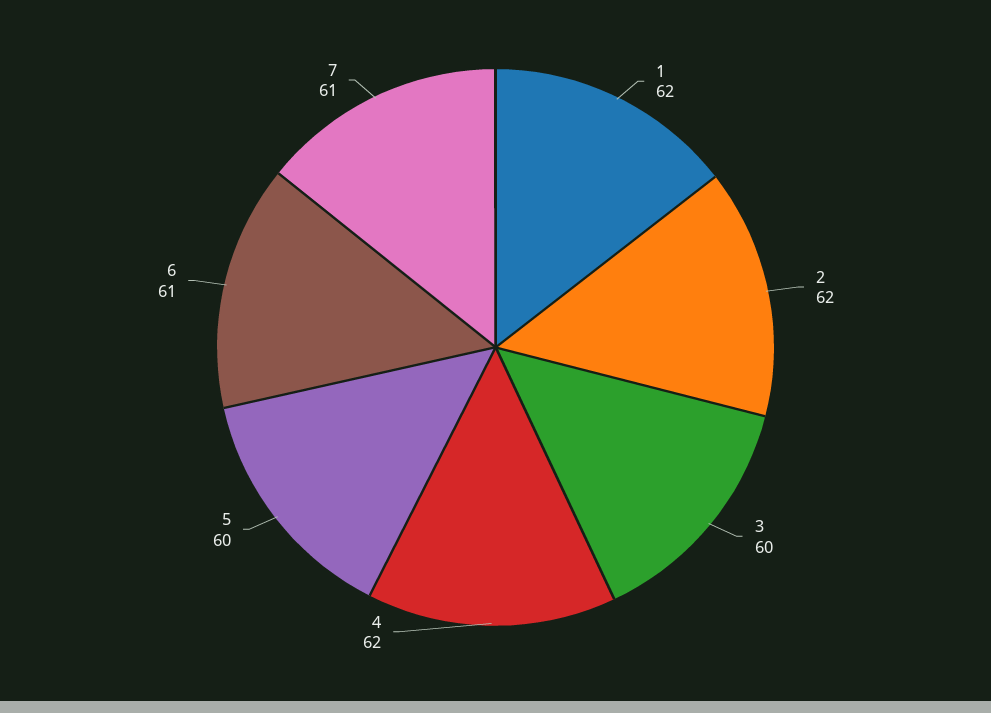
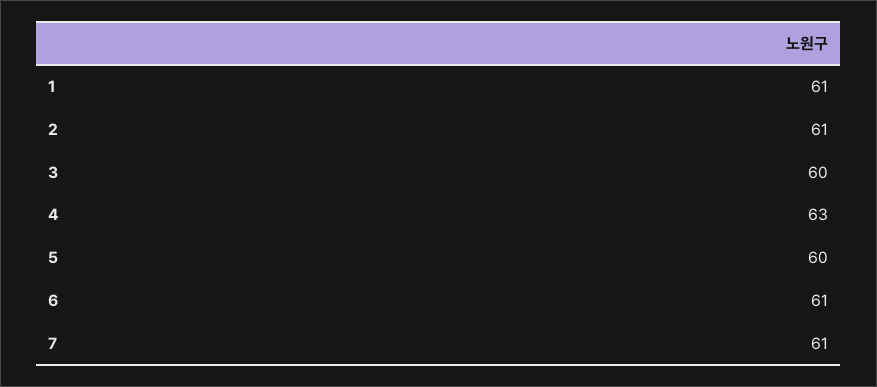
1: 62 -> 61
2: 62 -> 61
4: 62 -> 63

